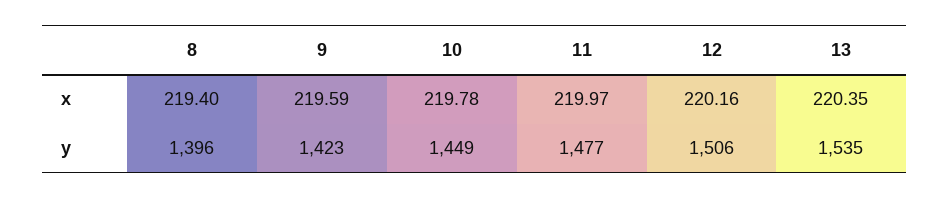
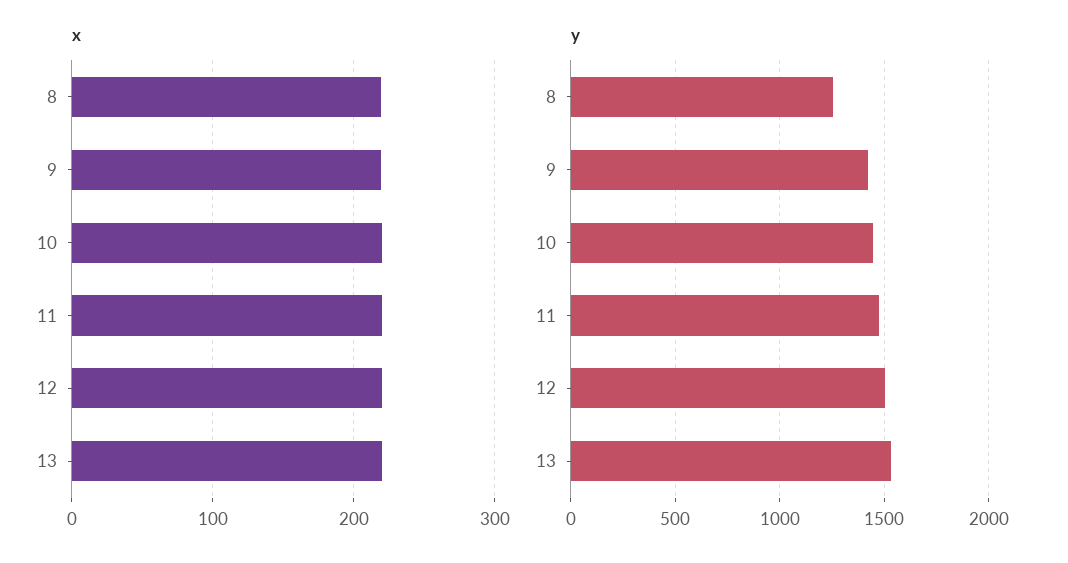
y, 8: 1396 -> 1250

